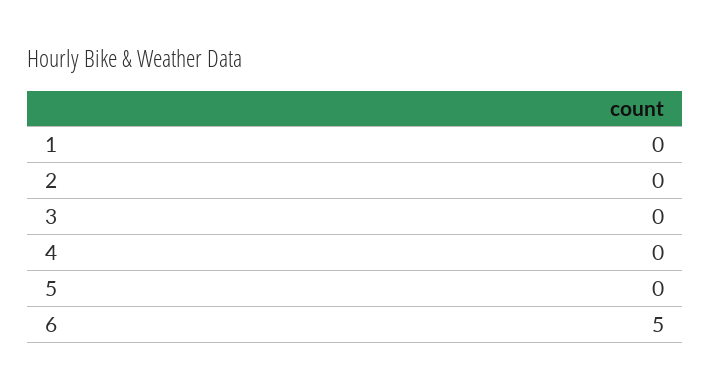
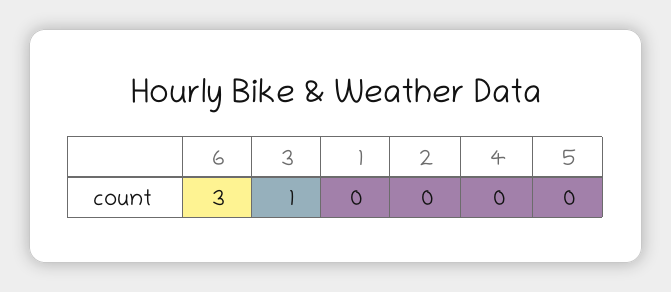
3: 0 -> 1
6: 5 -> 3

